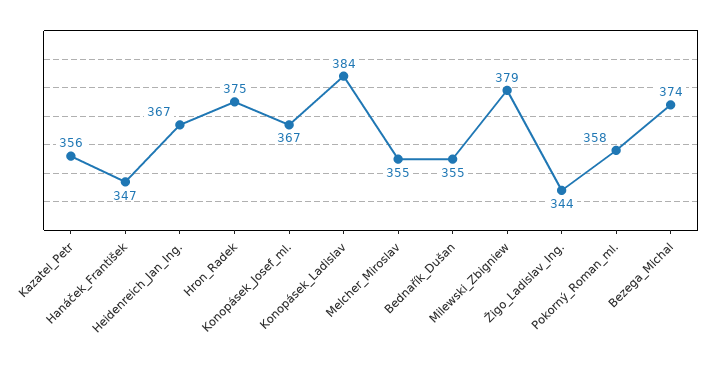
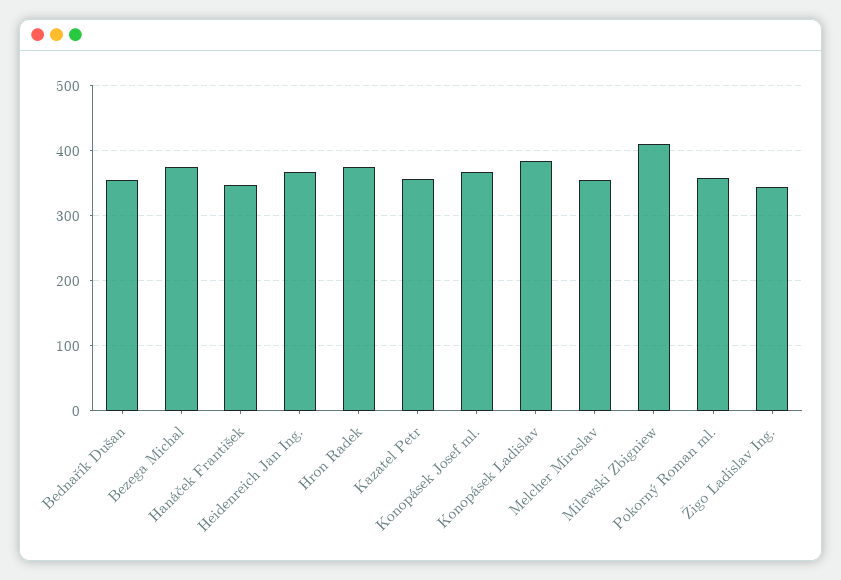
Milewski_Zbigniew: 379 -> 410

